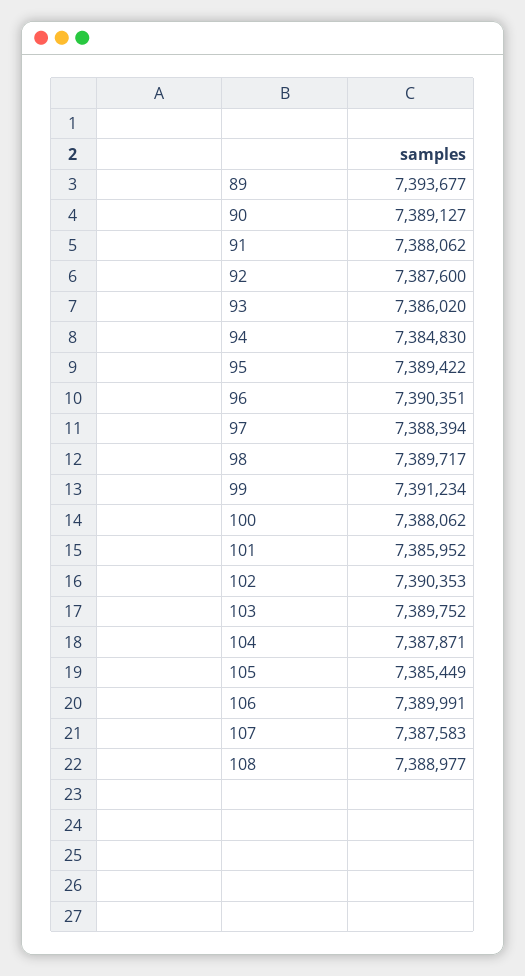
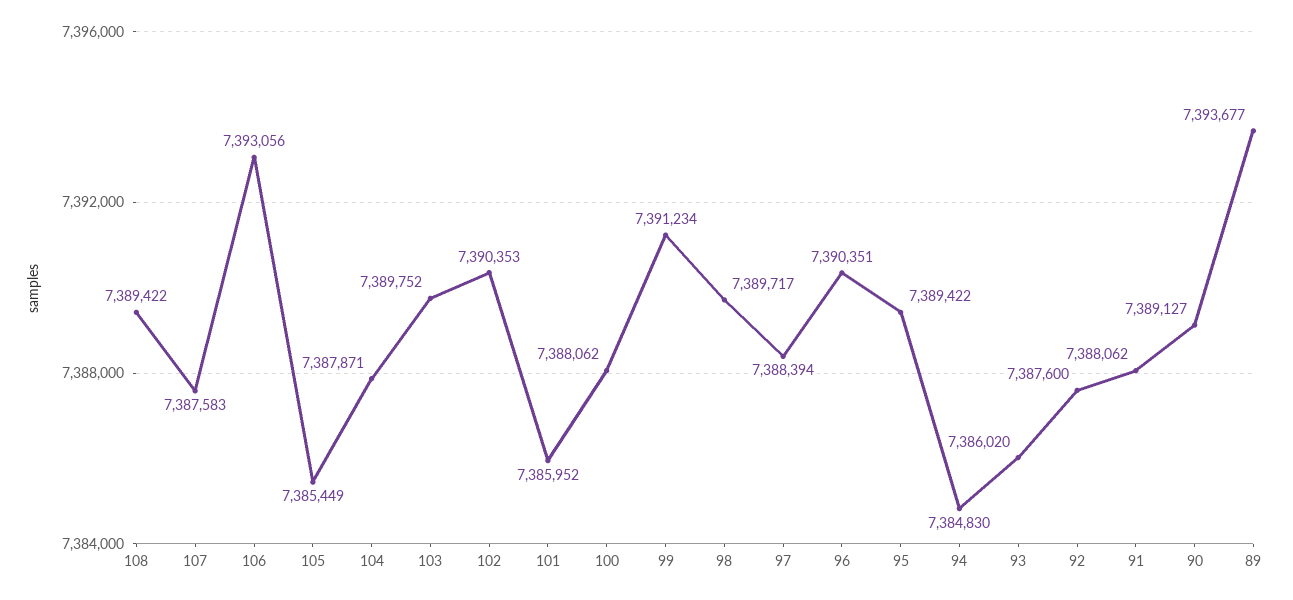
106: 7389991 -> 7393056
108: 7388977 -> 7389422

